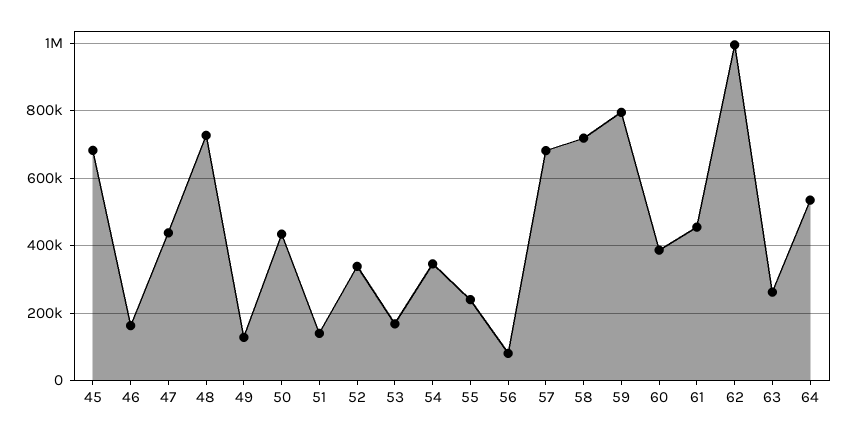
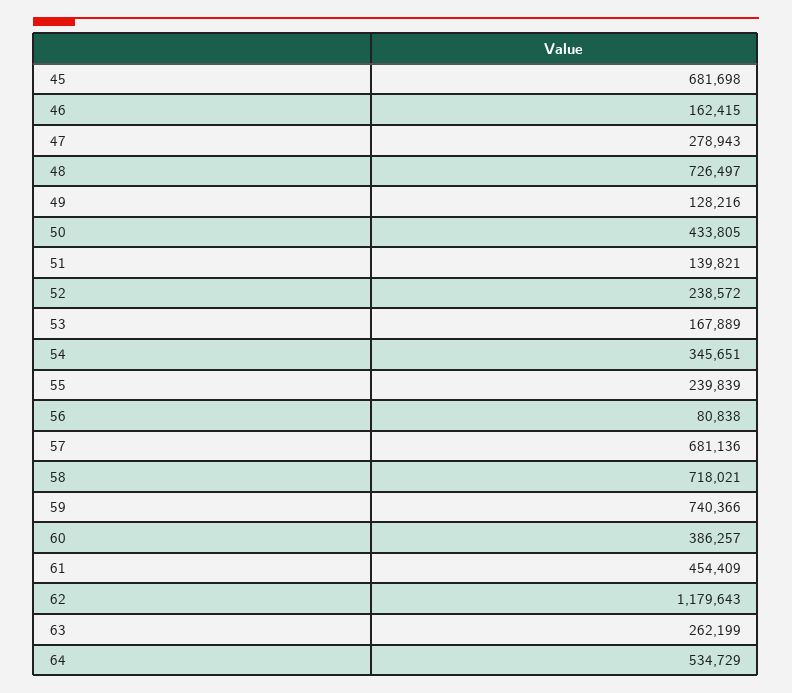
47: 440000 -> 278943
52: 340000 -> 238572
59: 800000 -> 740366
62: 1000000 -> 1179643

